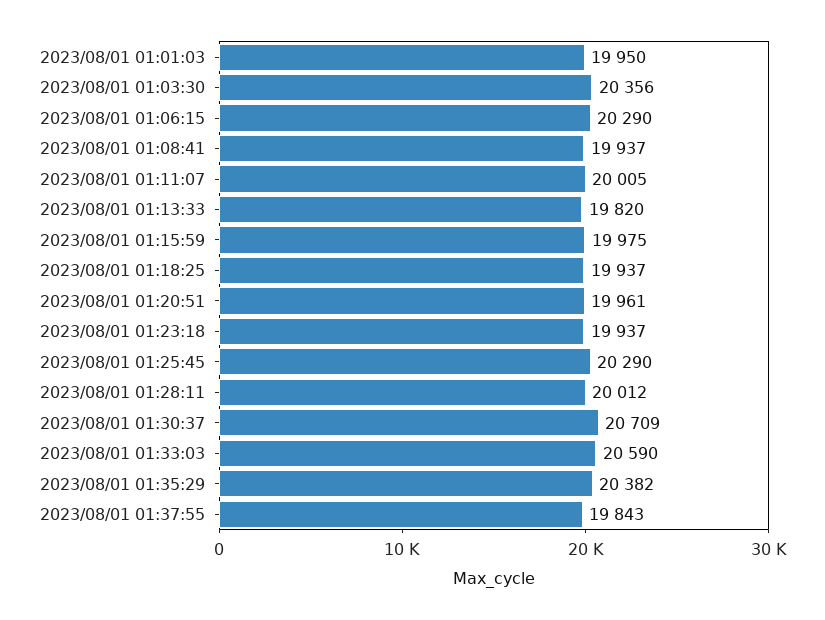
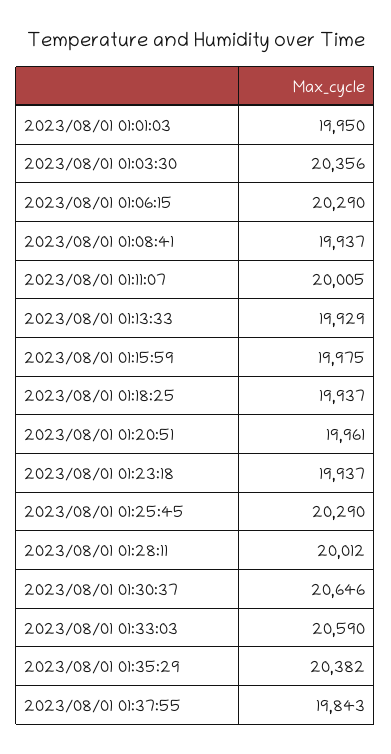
2023/08/01 01:13:33: 19820 -> 19929
2023/08/01 01:30:37: 20709 -> 20646

